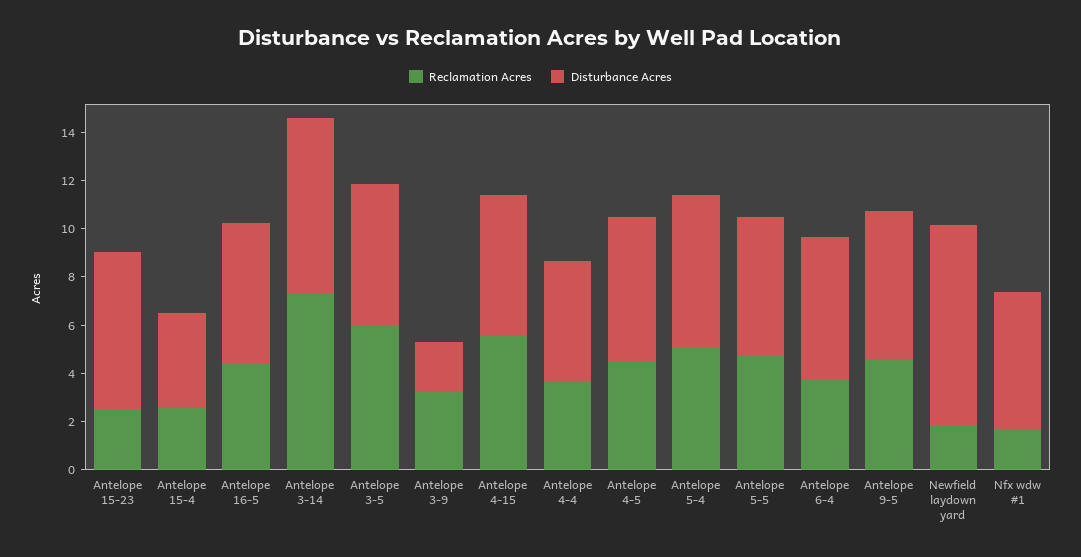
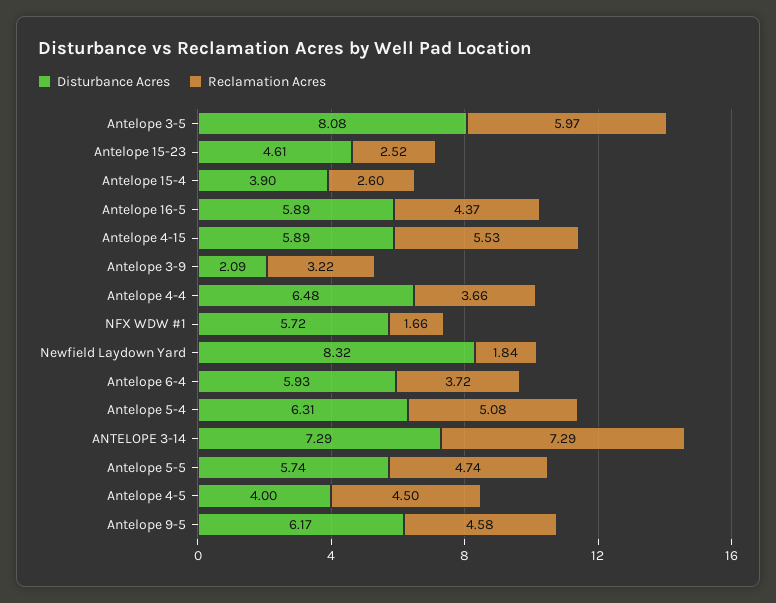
Disturbance Acres, Antelope 15-23: 6.5 -> 4.61
Disturbance Acres, Antelope 3-5: 6 -> 8.08
Disturbance Acres, Antelope 4-4: 5 -> 6.48
Disturbance Acres, Antelope 4-5: 6 -> 4

